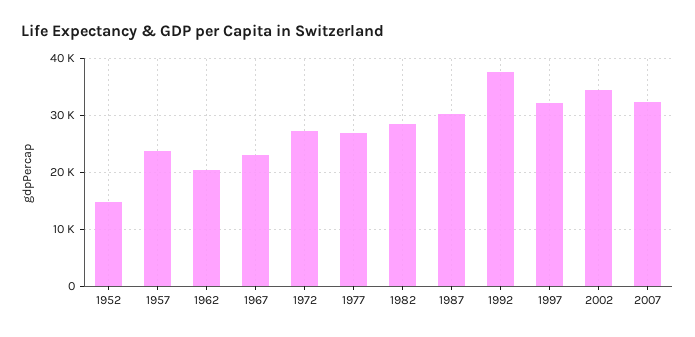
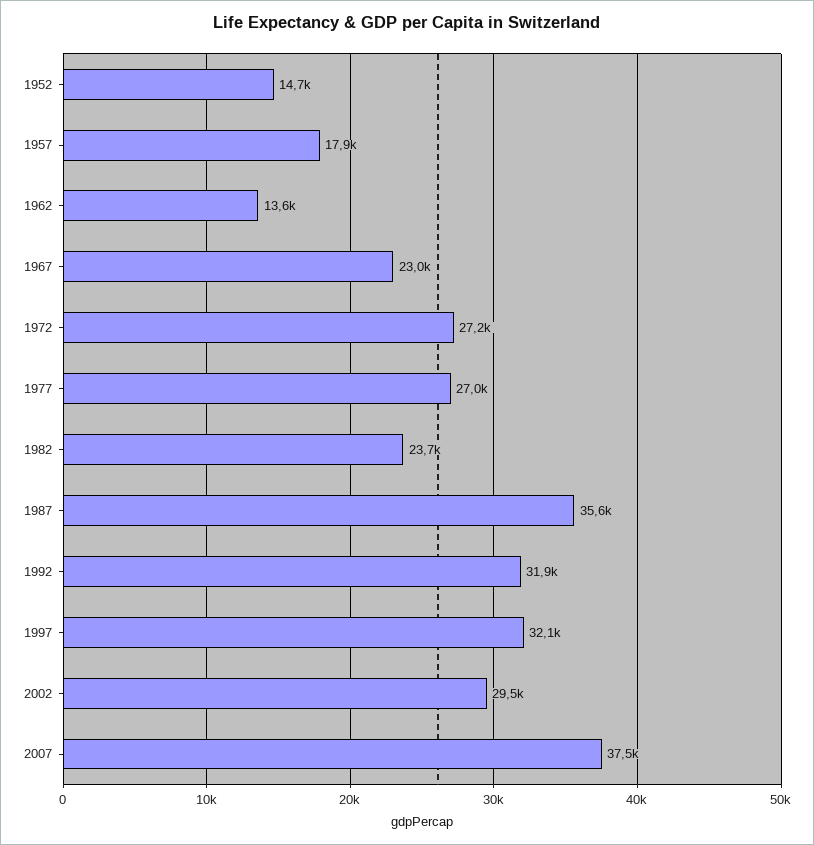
1957: 24000 -> 17900
1962: 20000 -> 13600
1982: 28000 -> 23700
1987: 30000 -> 35600
1992: 38000 -> 31900
2002: 34000 -> 29500
2007: 32000 -> 37500

